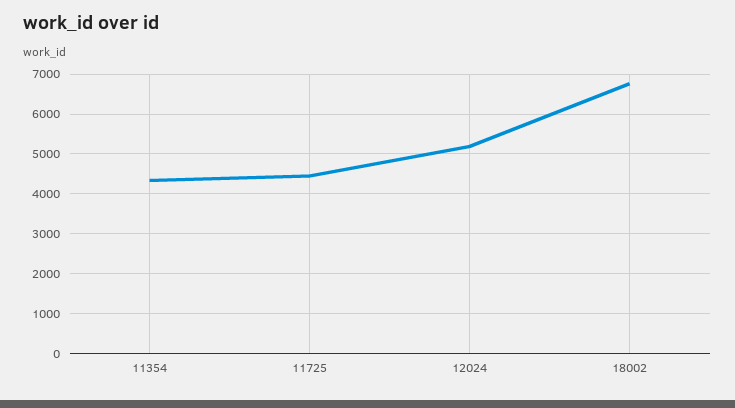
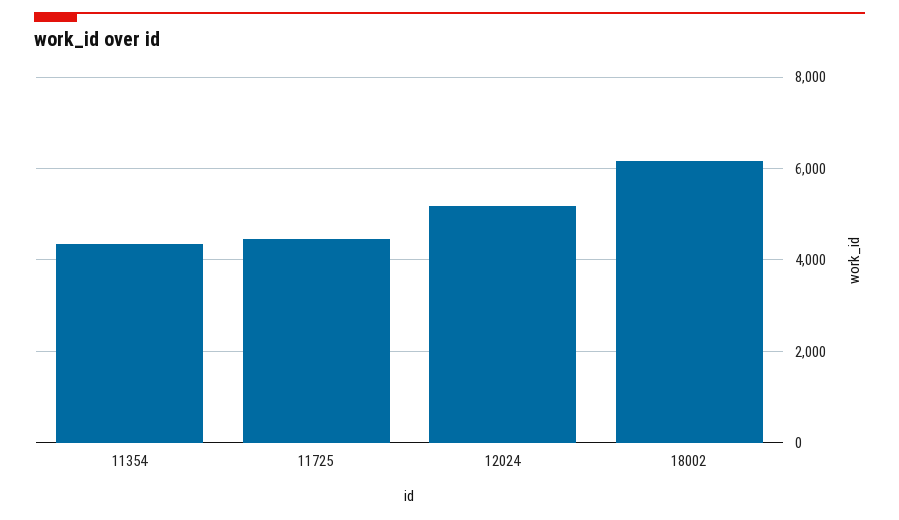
18002: 6800 -> 6200

